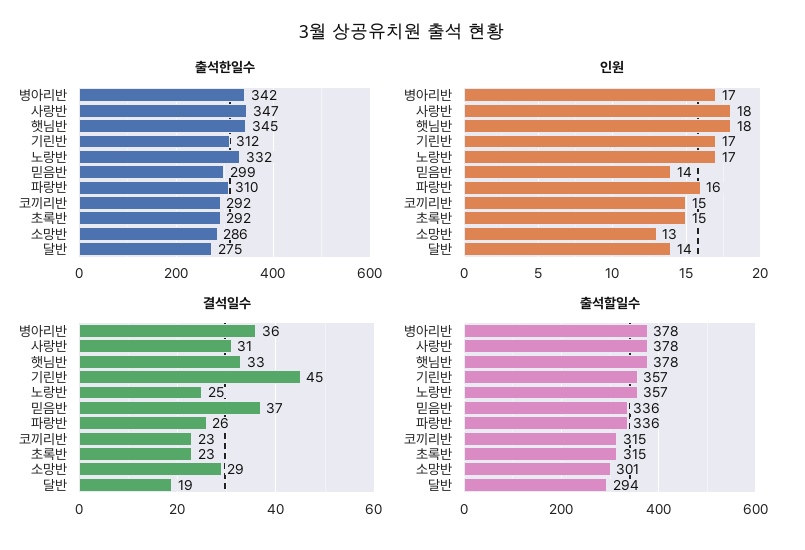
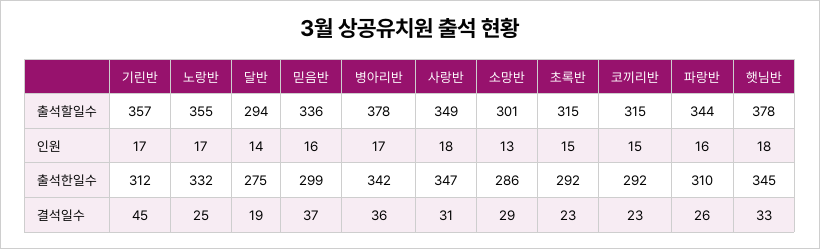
인원, 믿음반: 14 -> 16
출석할일수, 사랑반: 378 -> 349
출석할일수, 노랑반: 357 -> 355
출석할일수, 파랑반: 336 -> 344

